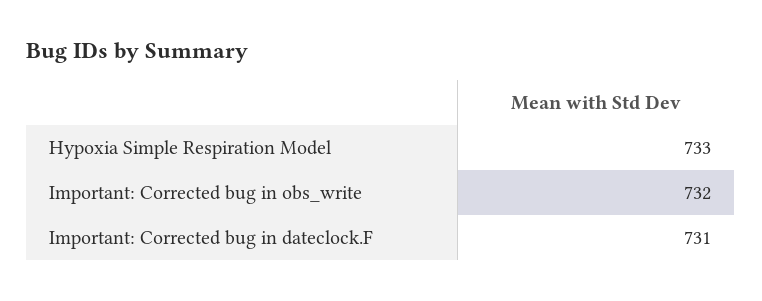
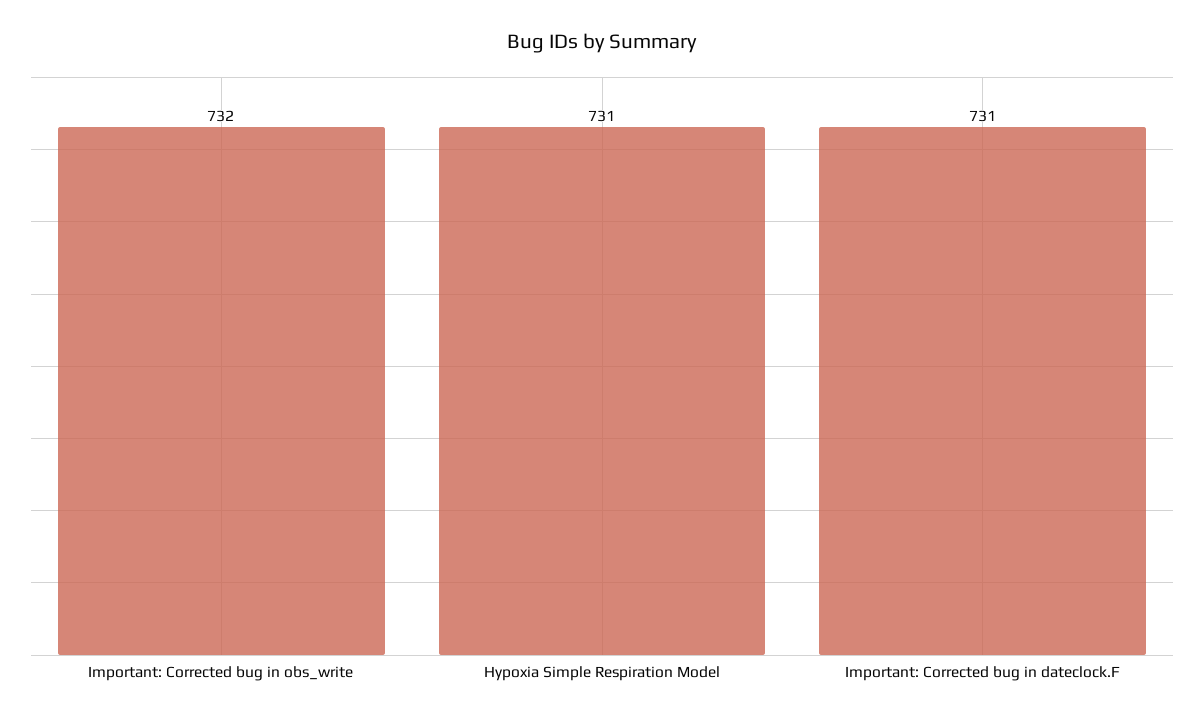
Hypoxia Simple Respiration Model: 733 -> 731

